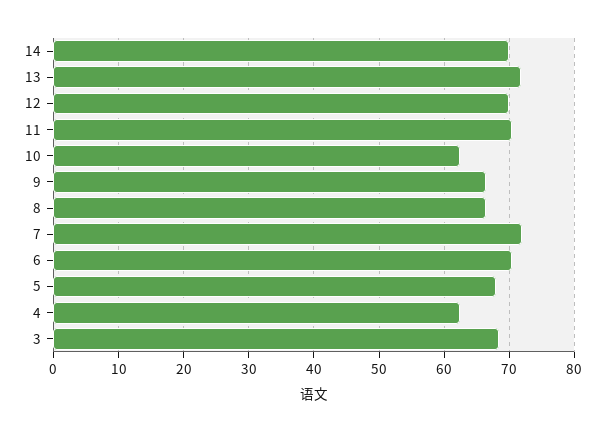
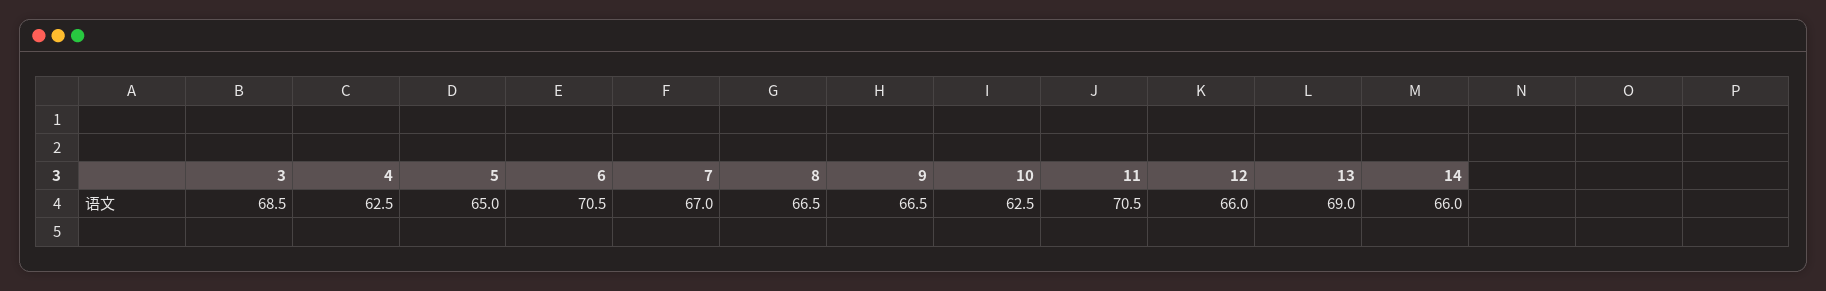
14: 70 -> 66
13: 72 -> 69
12: 70 -> 66
7: 72 -> 67
5: 68 -> 65

